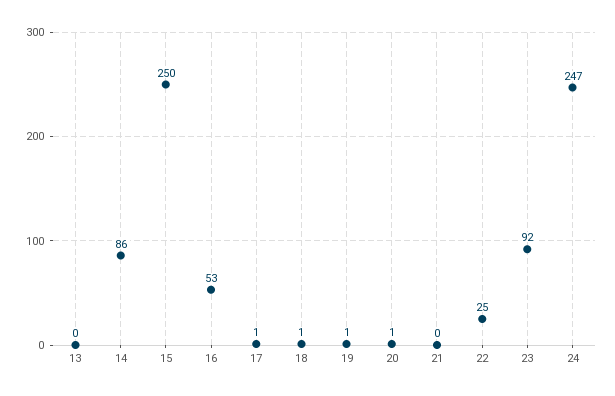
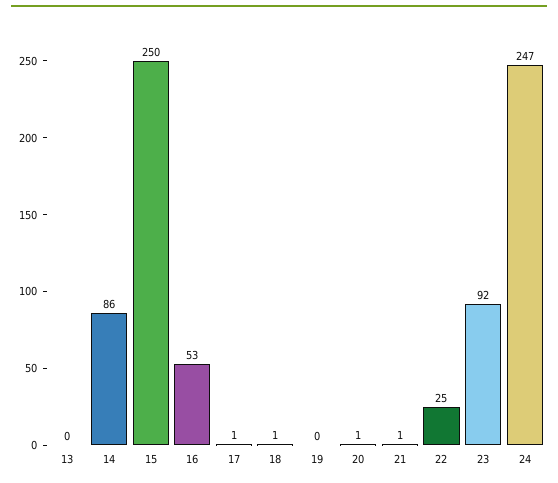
19: 1 -> 0
21: 0 -> 1

